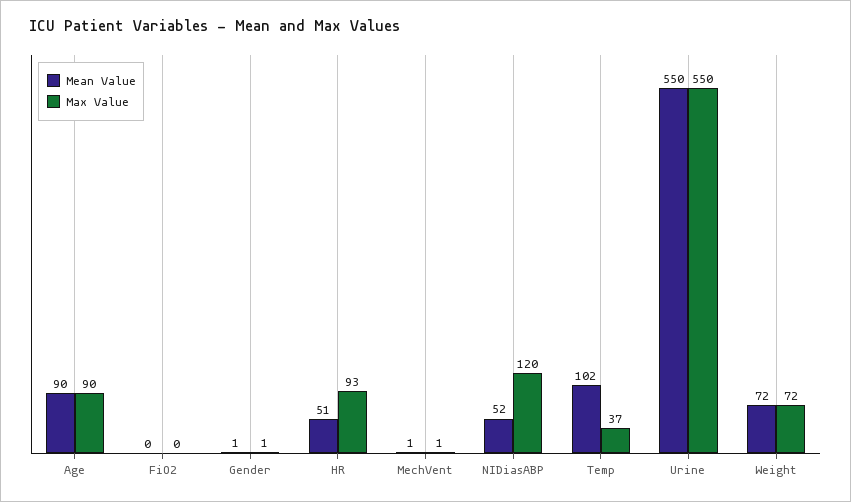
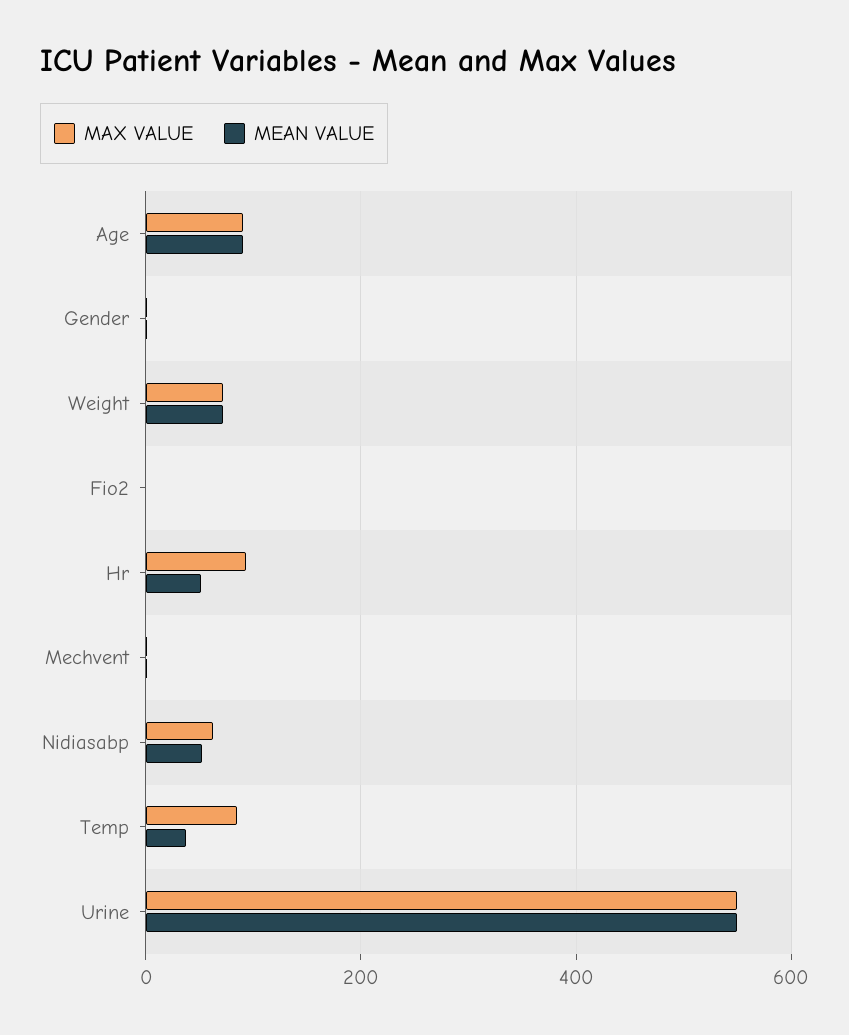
Max Value, NIDiasABP: 120 -> 60
Mean Value, Temp: 102 -> 40
Max Value, Temp: 37 -> 80

